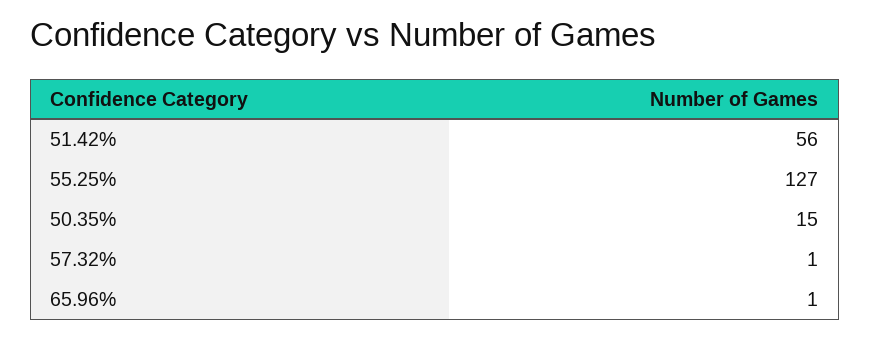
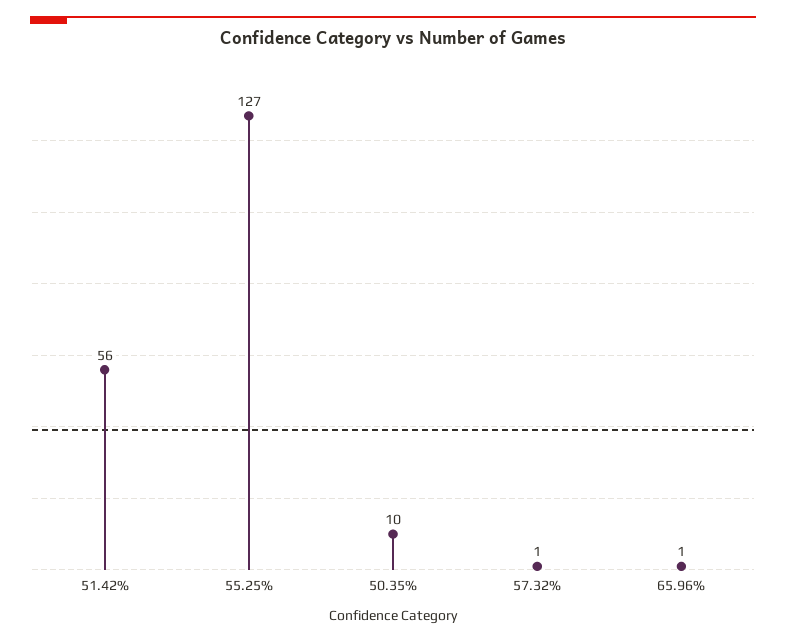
50.35%: 15 -> 10

